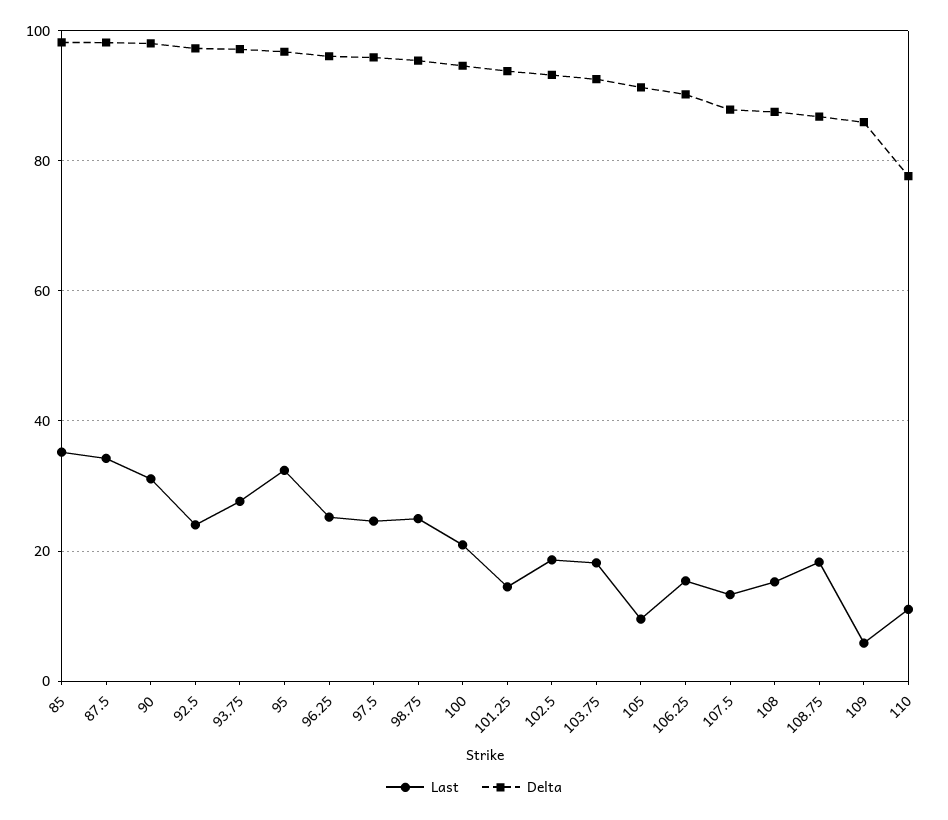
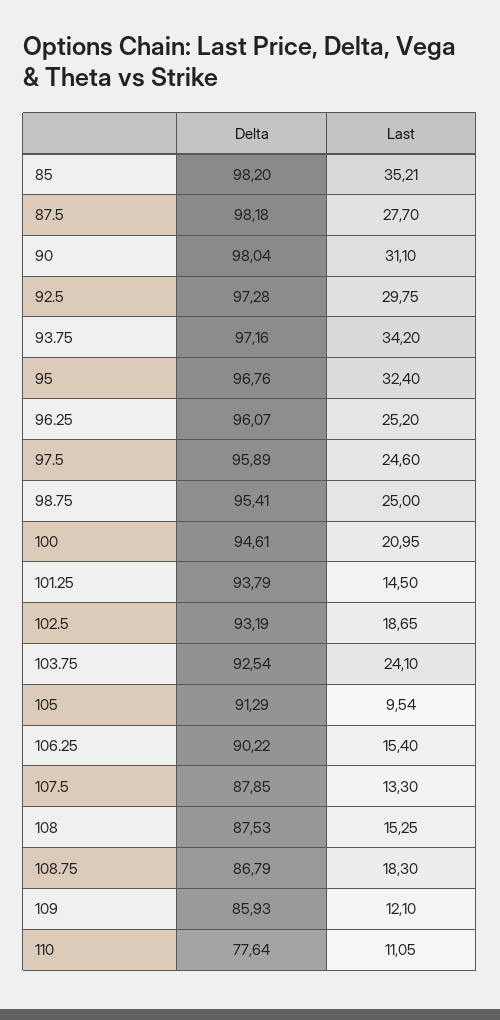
Last, 87.5: 34 -> 27.7
Last, 92.5: 24 -> 29.75
Last, 93.75: 28 -> 34.2
Last, 103.75: 18 -> 24.1
Last, 109: 6 -> 12.1

